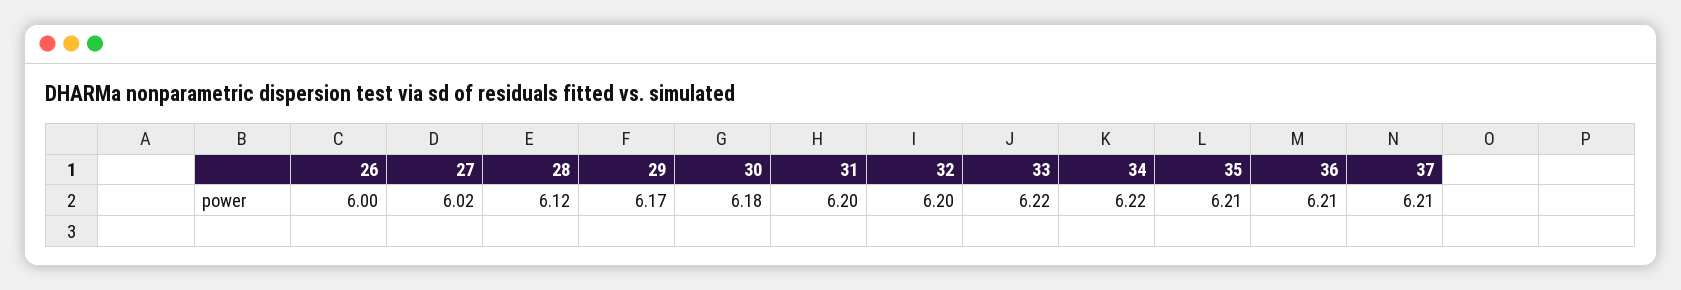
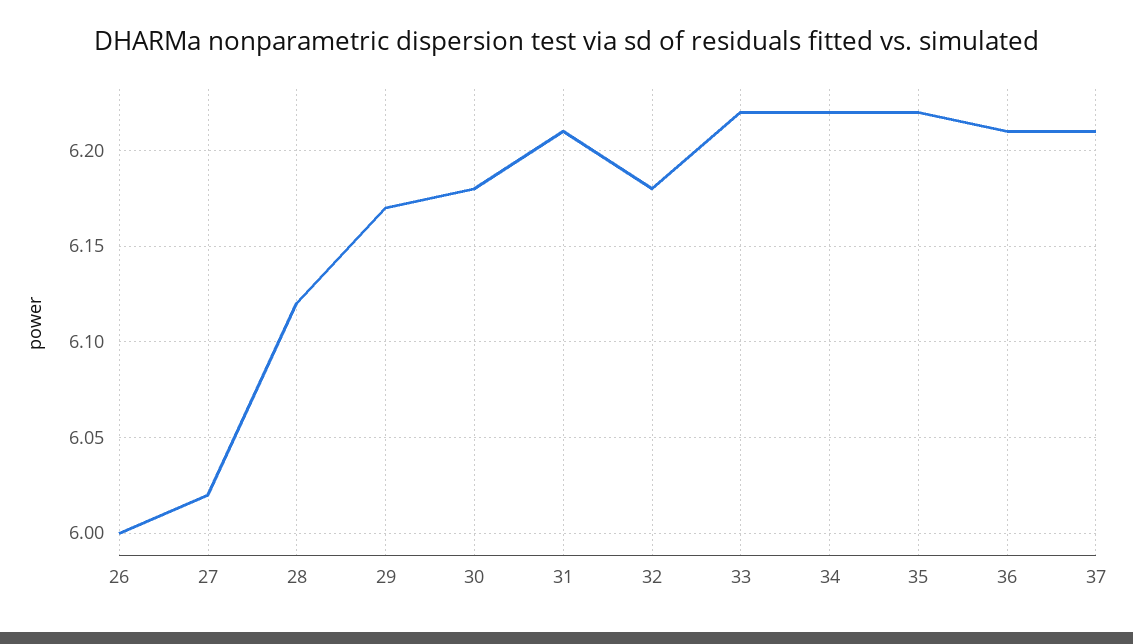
31: 6.2 -> 6.21
32: 6.2 -> 6.18
35: 6.21 -> 6.22

